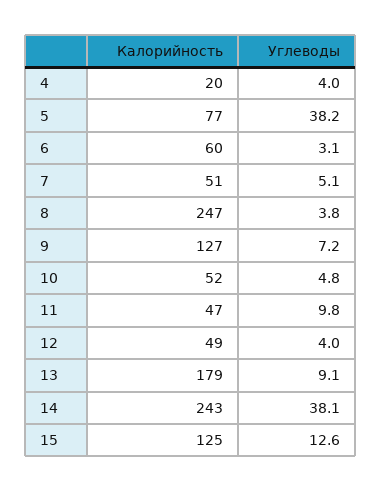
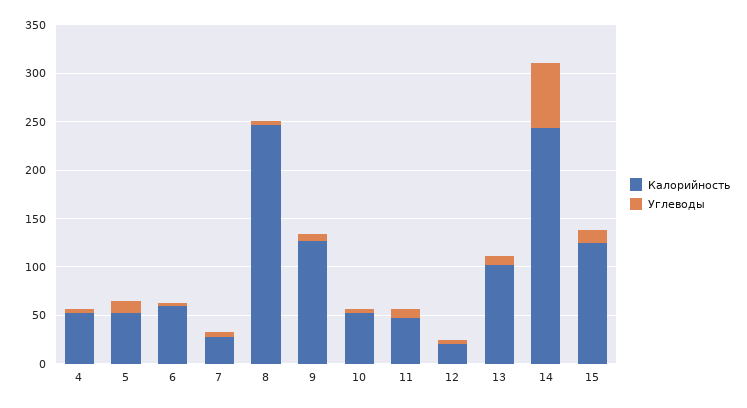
Калорийность, 4: 20 -> 50
Калорийность, 5: 77 -> 50
Углеводы, 5: 38.2 -> 10
Калорийность, 7: 51 -> 30
Калорийность, 12: 49 -> 20
Калорийность, 13: 179 -> 100
Углеводы, 14: 38.1 -> 70

